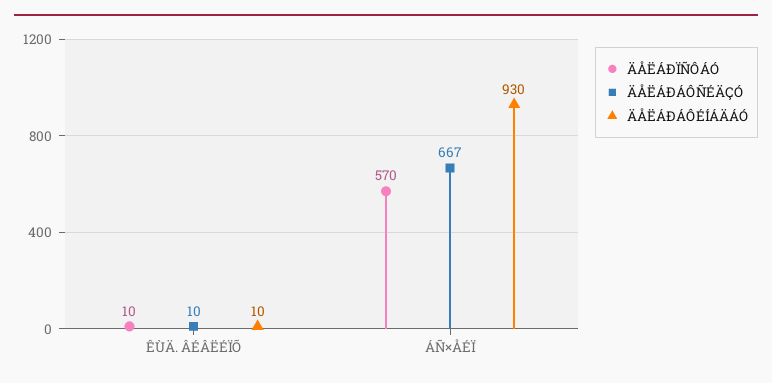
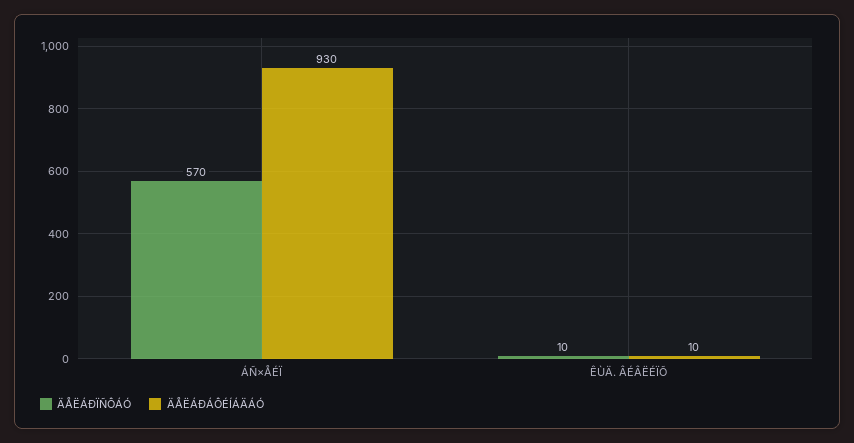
ÄÅËÁÐÁÔÑÉÄÇÓ, ÊÙÄ. ÂÉÂËÉÏÕ: 10 -> none
ÄÅËÁÐÁÔÑÉÄÇÓ, ÁÑ×ÅÉÏ: 667 -> none

